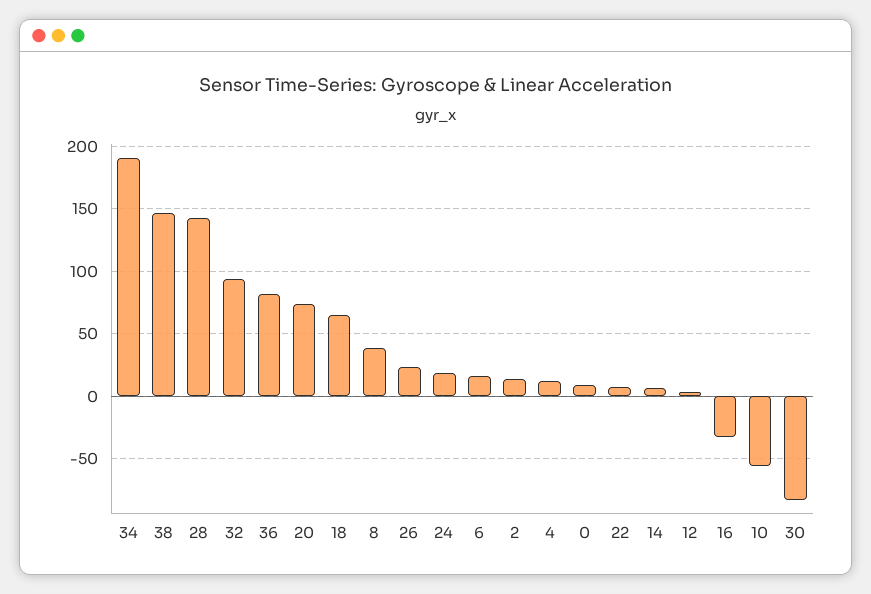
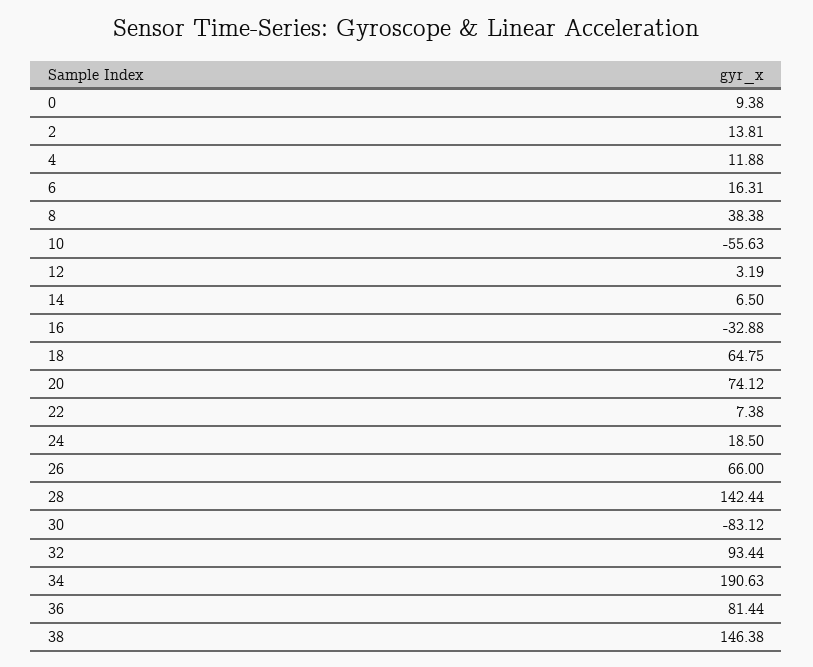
26: 25 -> 66

